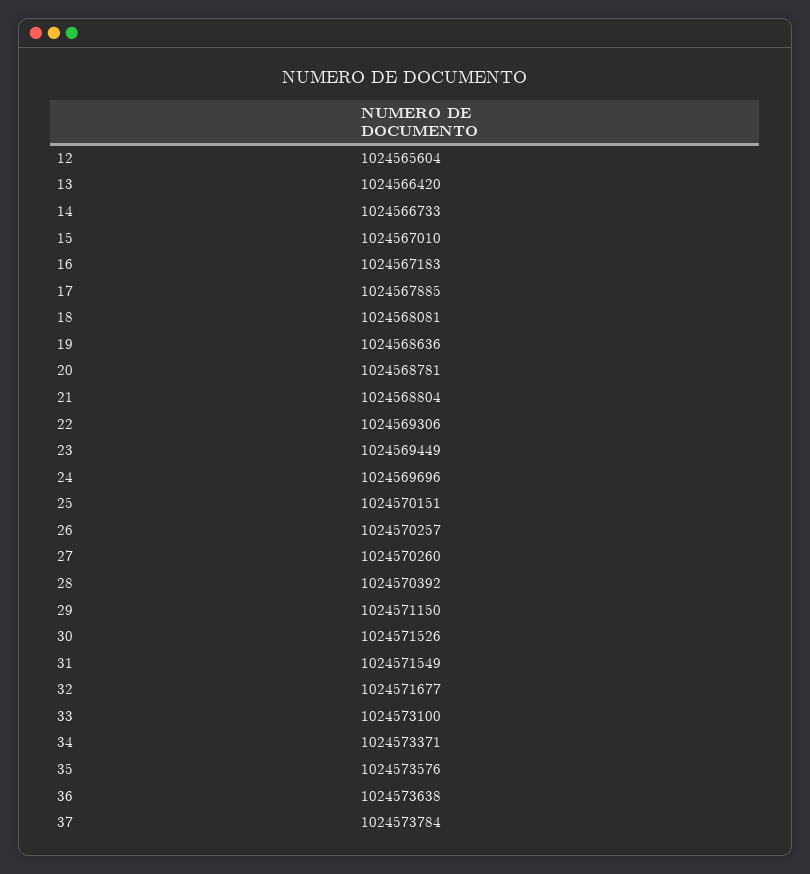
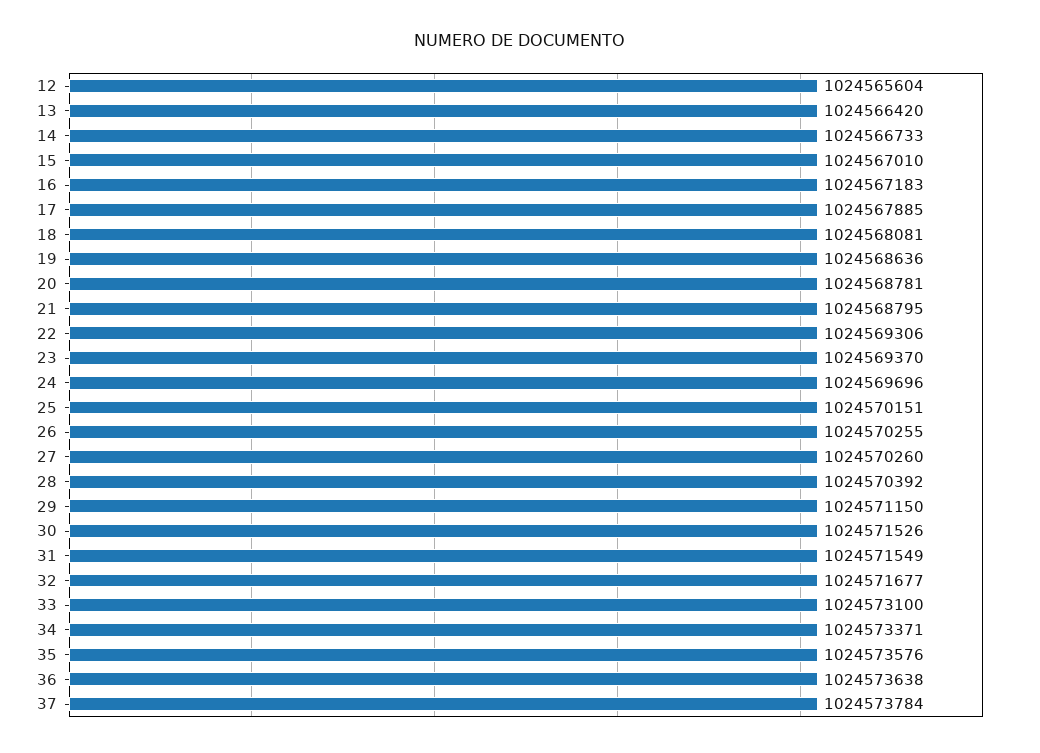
21: 1024568804 -> 1024568795
23: 1024569449 -> 1024569370
26: 1024570257 -> 1024570255

